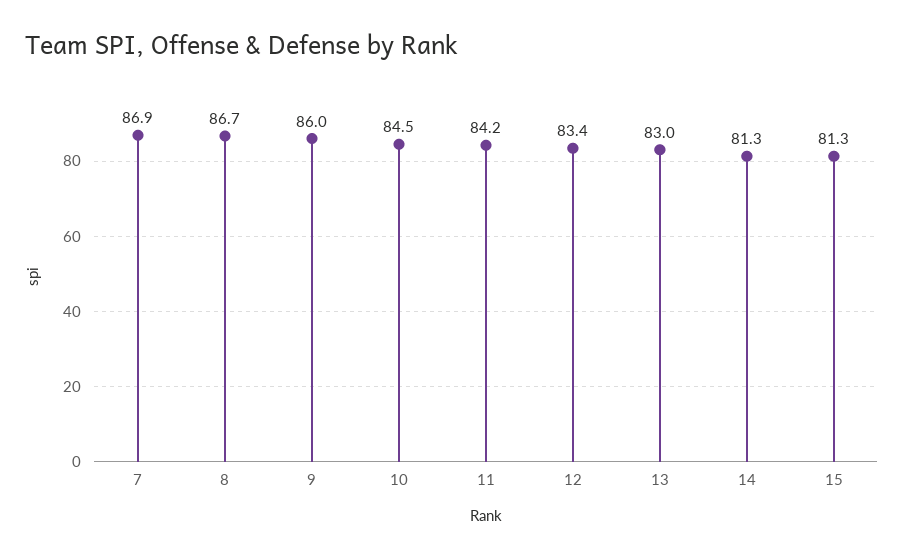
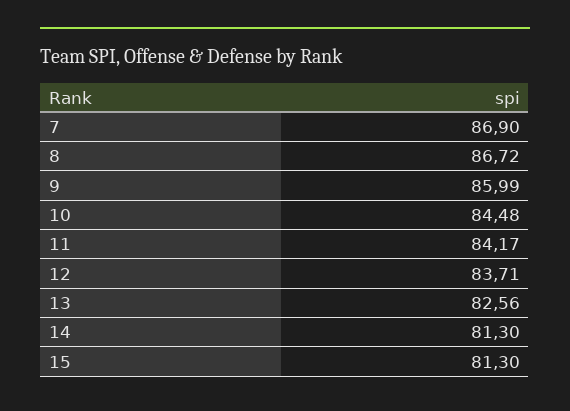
12: 83.4 -> 83.71
13: 83 -> 82.56

